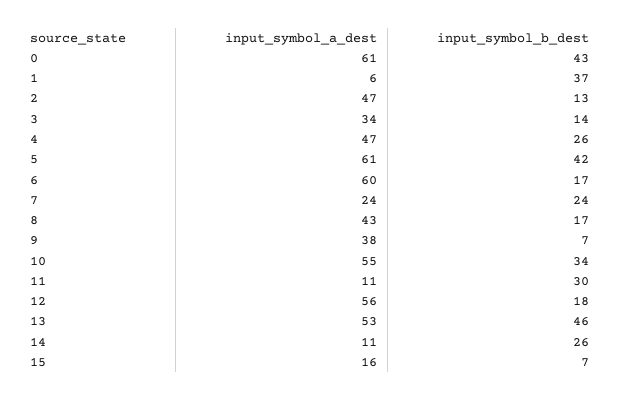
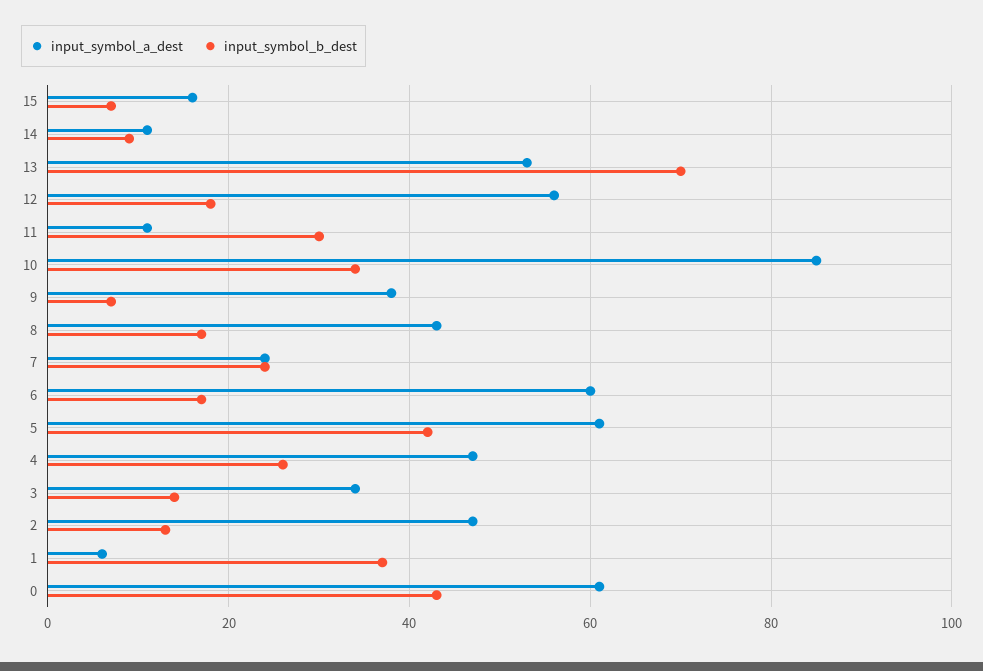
input_symbol_a_dest, 10: 55 -> 85
input_symbol_b_dest, 13: 46 -> 70
input_symbol_b_dest, 14: 26 -> 10

